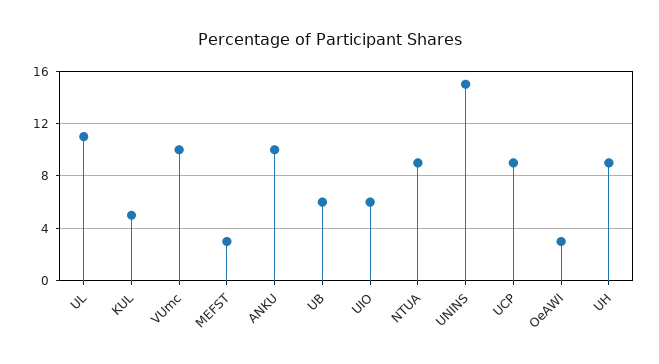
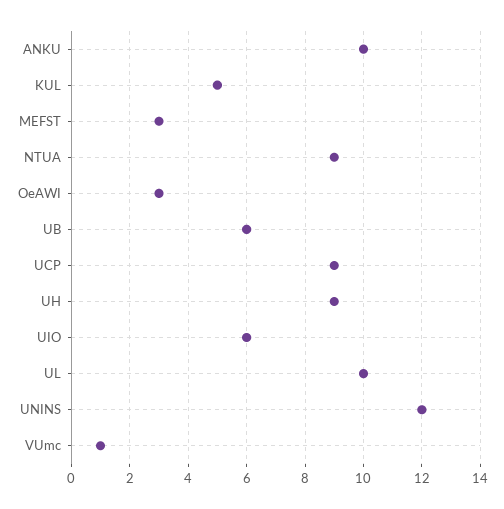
UL: 11 -> 10
VUmc: 10 -> 1
UNINS: 15 -> 12

